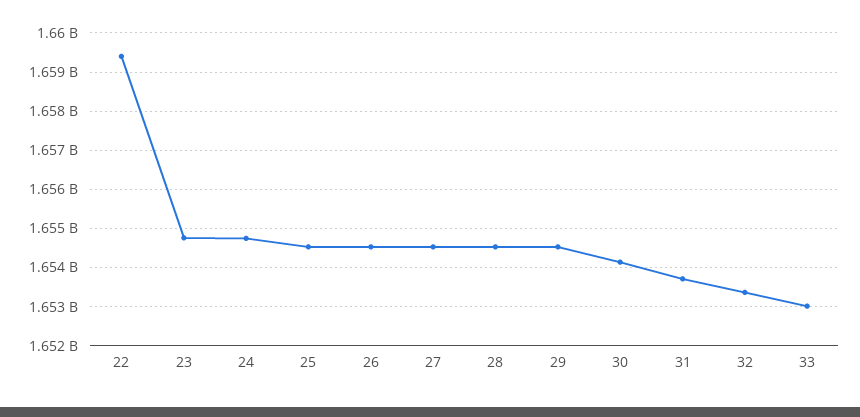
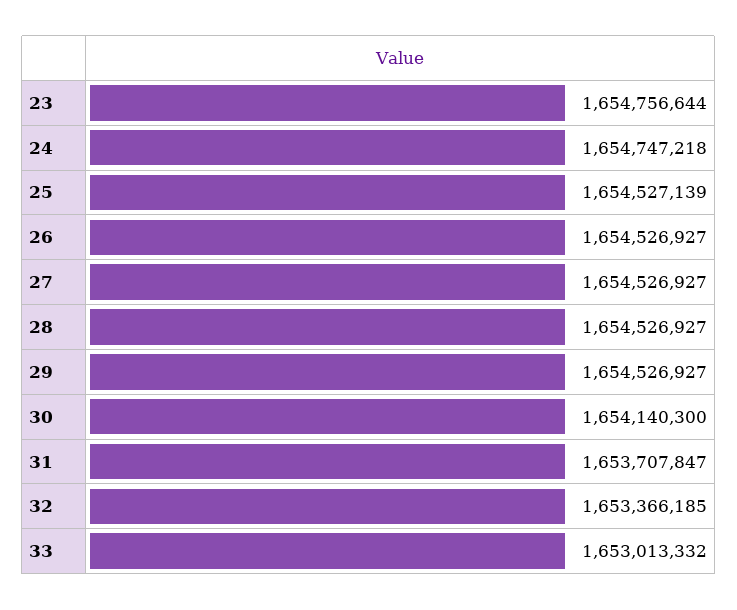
22: 1659400000 -> none

